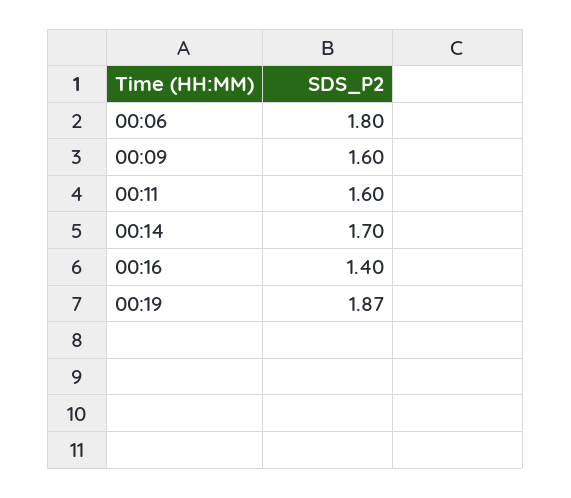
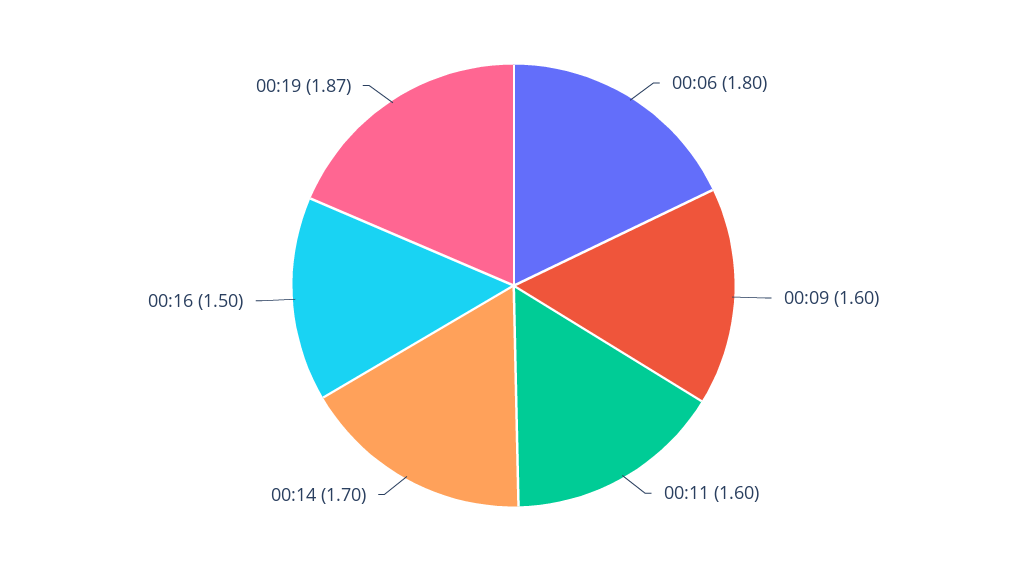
00:16: 1.4 -> 1.5

